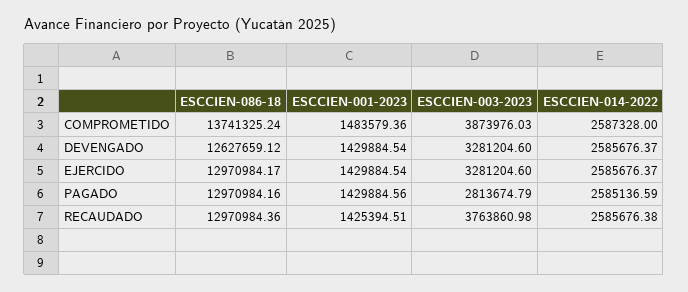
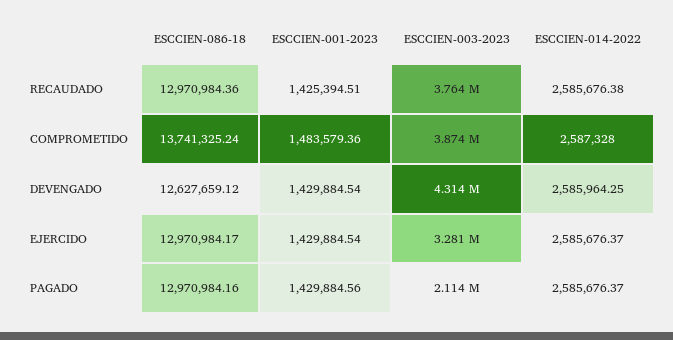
ESCCIEN-003-2023, DEVENGADO: 3281204.6 -> 4314000
ESCCIEN-014-2022, DEVENGADO: 2585676.37 -> 2585964.25
ESCCIEN-003-2023, PAGADO: 2813674.79 -> 2114000
ESCCIEN-014-2022, PAGADO: 2585136.59 -> 2585676.37

